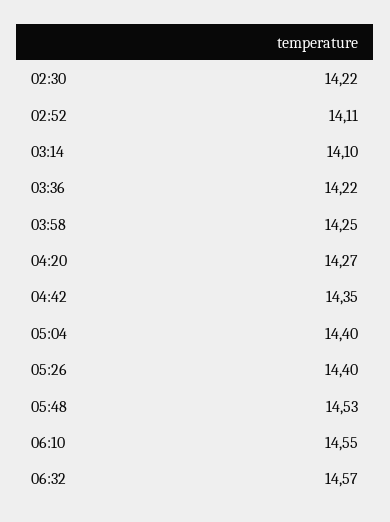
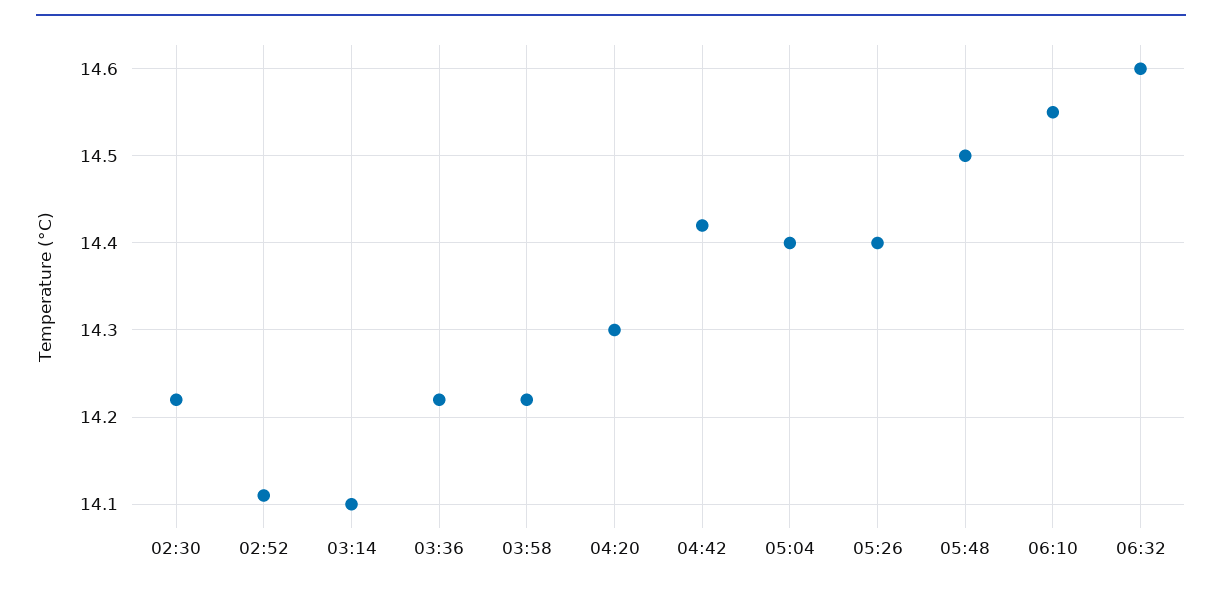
03:58: 14.25 -> 14.22
04:20: 14.27 -> 14.3
04:42: 14.35 -> 14.42
05:48: 14.53 -> 14.5
06:32: 14.57 -> 14.6

